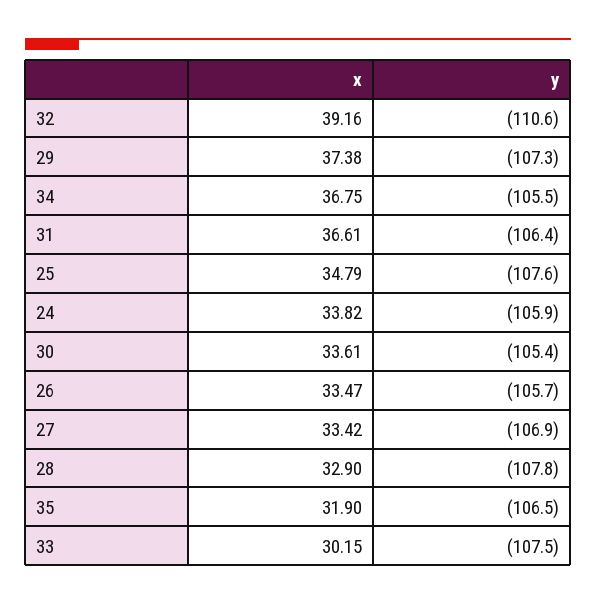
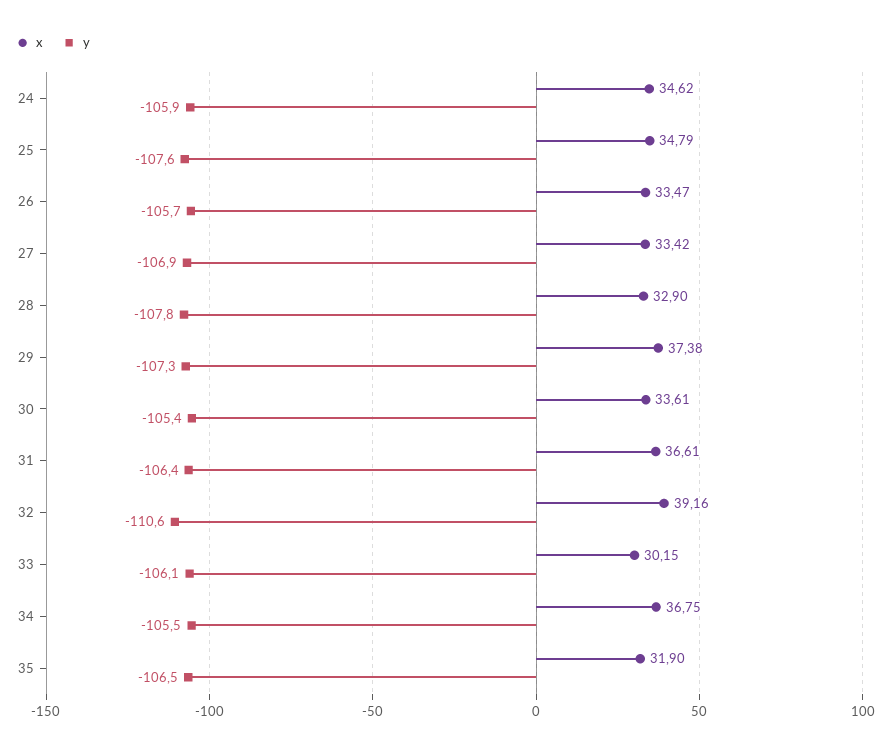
x, 24: 33.82 -> 34.62
y, 33: -107.5 -> -106.1

